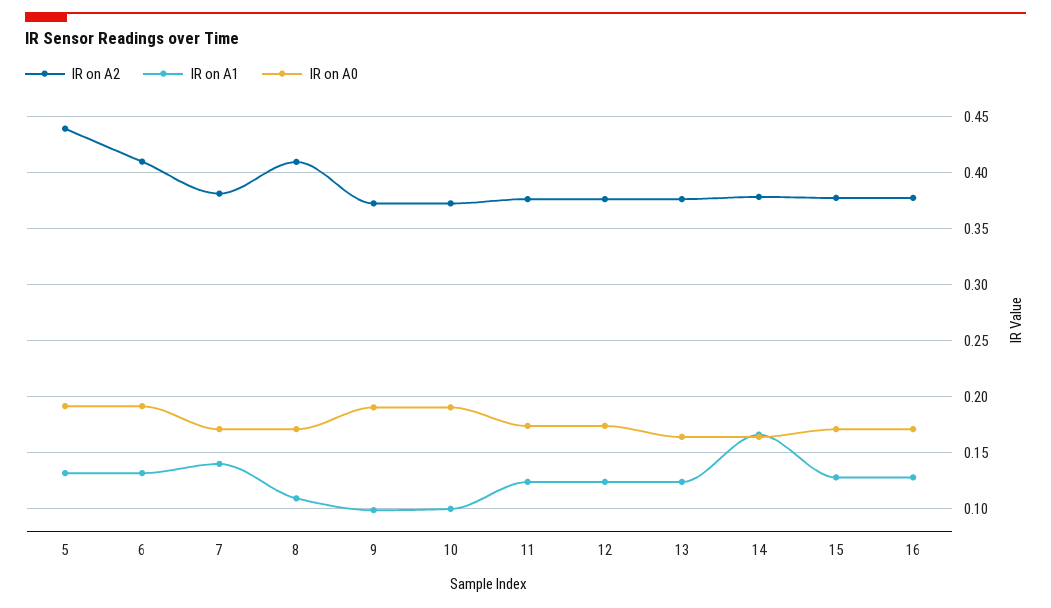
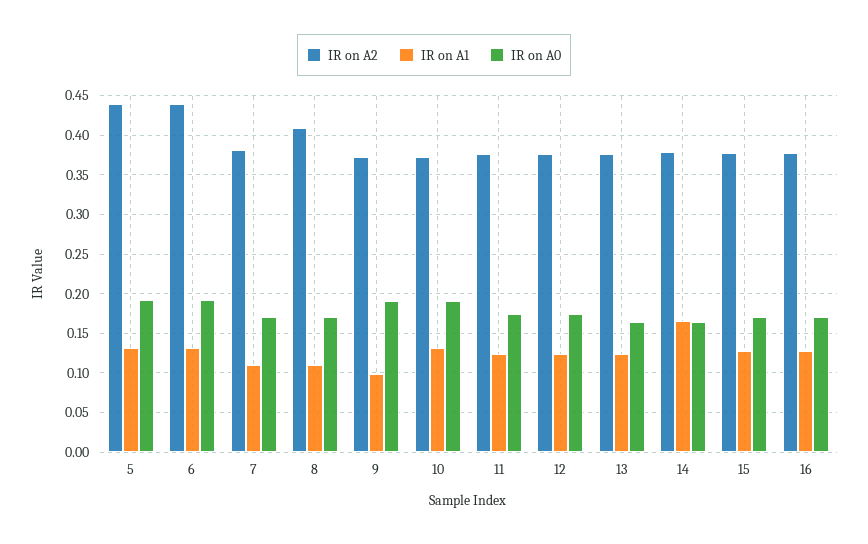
IR on A2, 6: 0.41 -> 0.44
IR on A1, 7: 0.14 -> 0.11
IR on A1, 10: 0.1 -> 0.13

